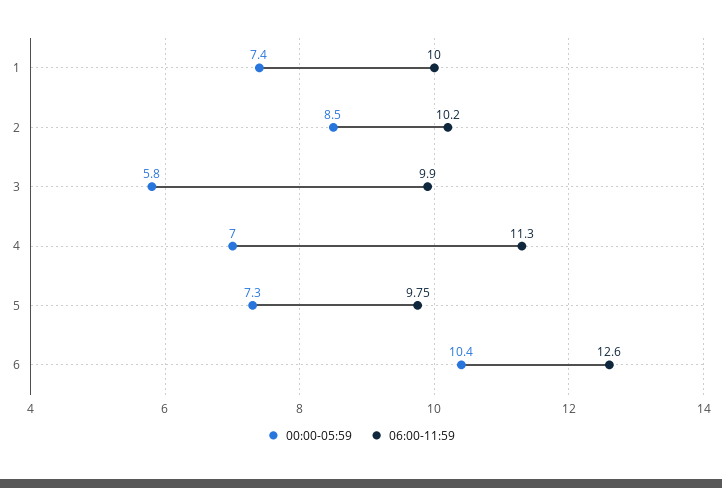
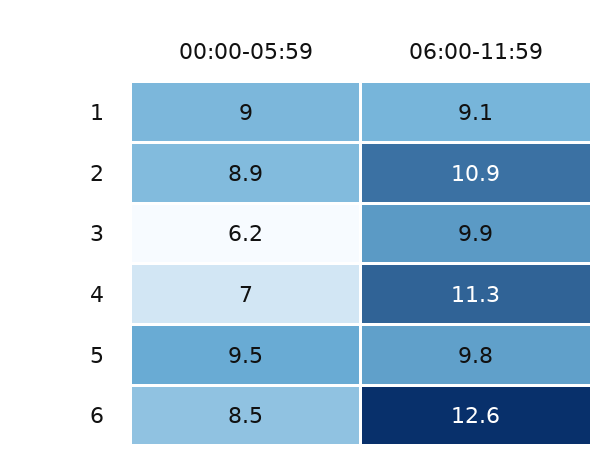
00:00-05:59, 1: 7.4 -> 9
06:00-11:59, 1: 10 -> 9.1
00:00-05:59, 2: 8.5 -> 8.9
06:00-11:59, 2: 10.2 -> 10.9
00:00-05:59, 3: 5.8 -> 6.2
00:00-05:59, 5: 7.3 -> 9.5
00:00-05:59, 6: 10.4 -> 8.5

